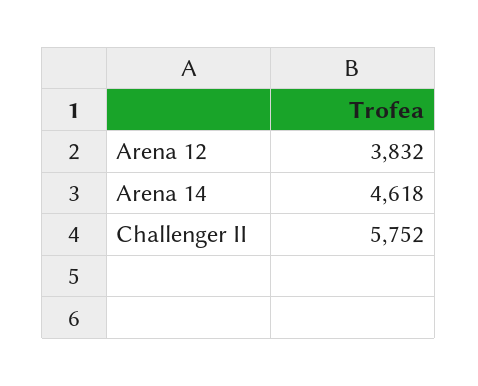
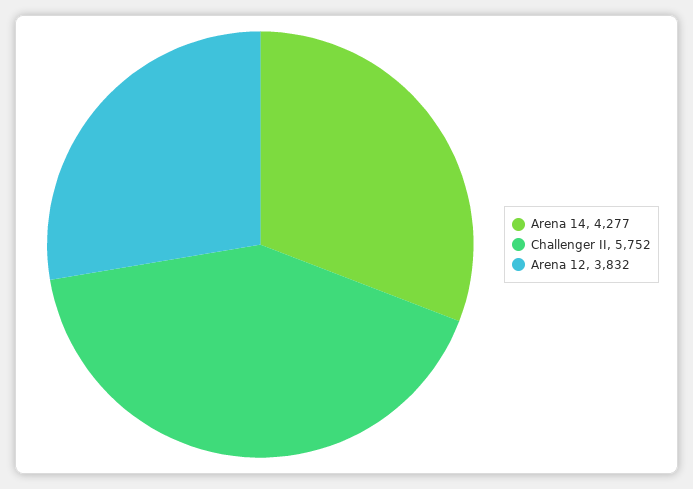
Arena 14: 4618 -> 4277

